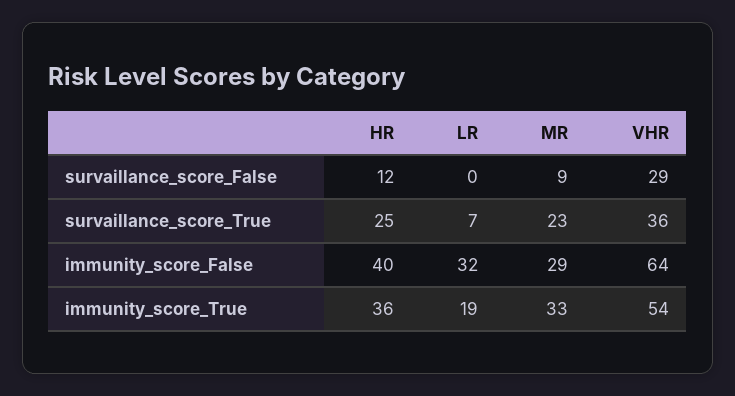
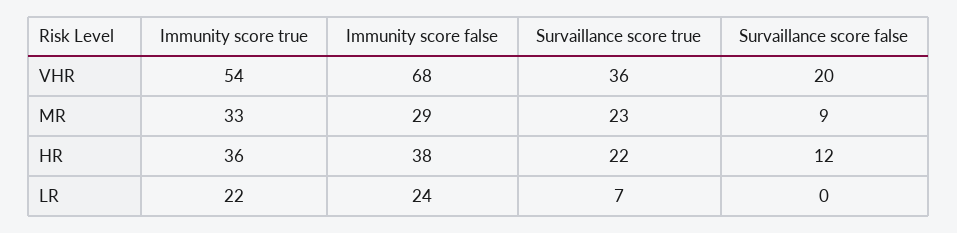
VHR, survaillance_score_False: 29 -> 20
HR, survaillance_score_True: 25 -> 22
HR, immunity_score_False: 40 -> 38
LR, immunity_score_False: 32 -> 24
VHR, immunity_score_False: 64 -> 68
LR, immunity_score_True: 19 -> 22

